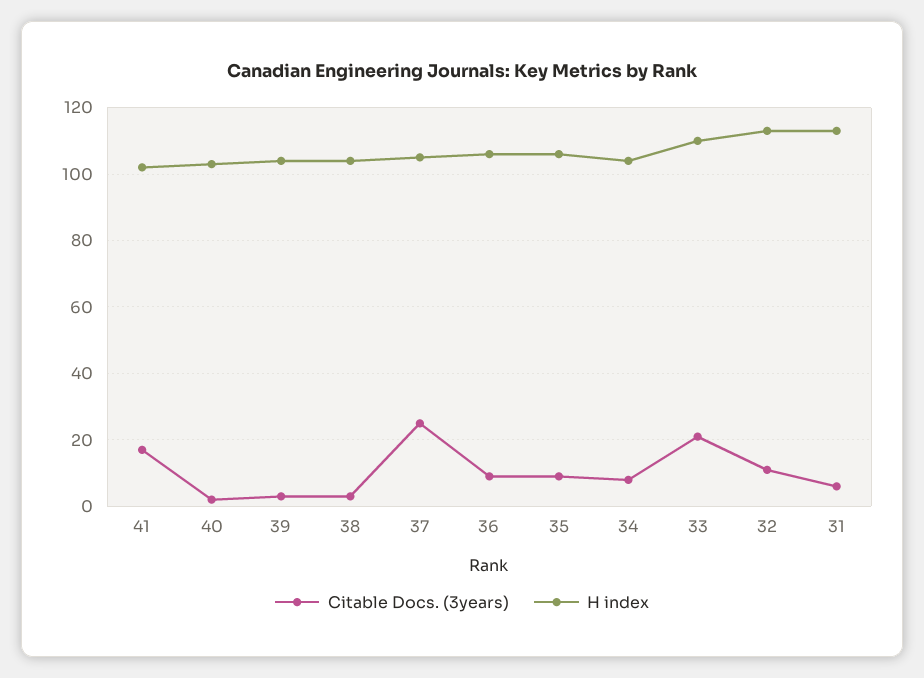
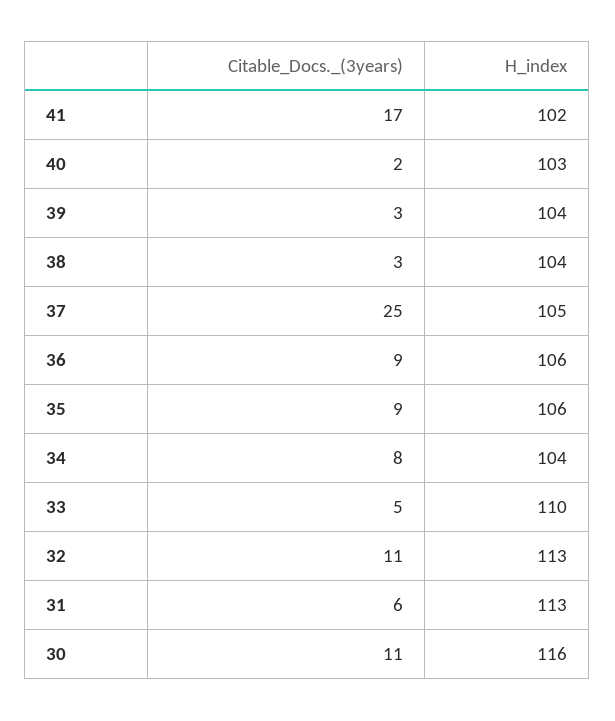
Citable Docs. (3years), 33: 20 -> 5
Citable Docs. (3years), 30: none -> 11
H index, 30: none -> 116

